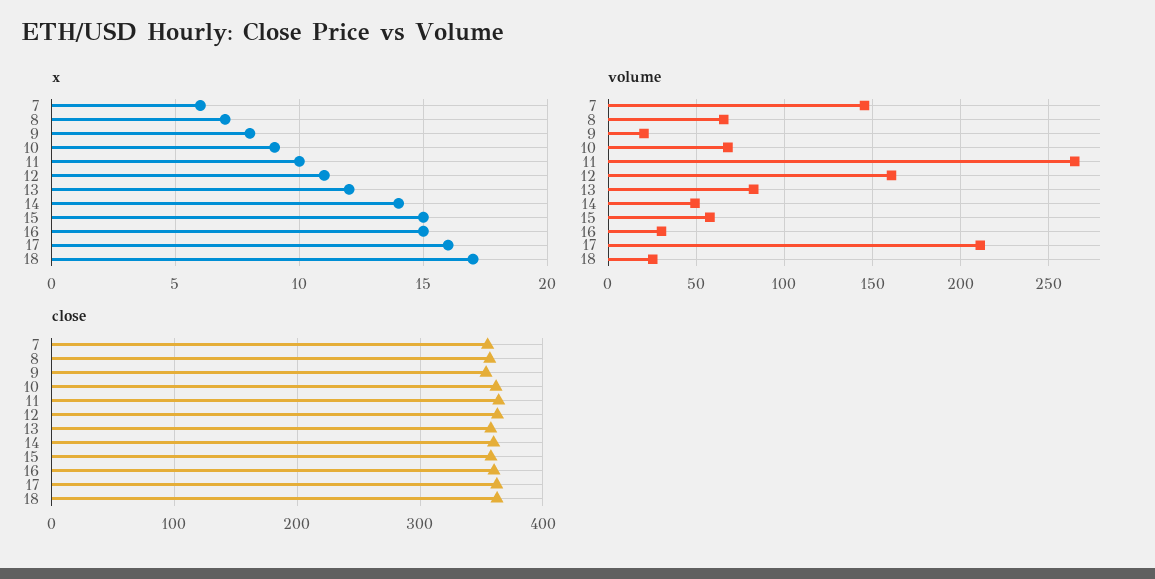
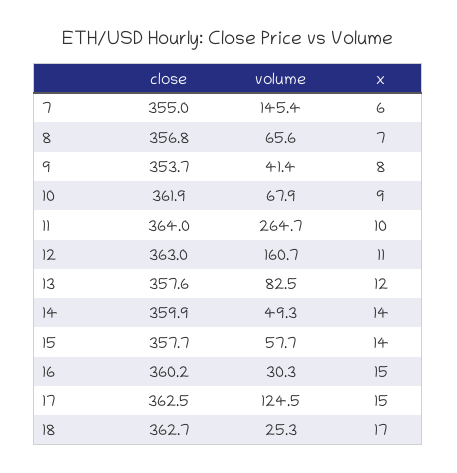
x, 15: 15 -> 14
x, 17: 16 -> 15
volume, 9: 20 -> 41.4
volume, 17: 210 -> 124.5

